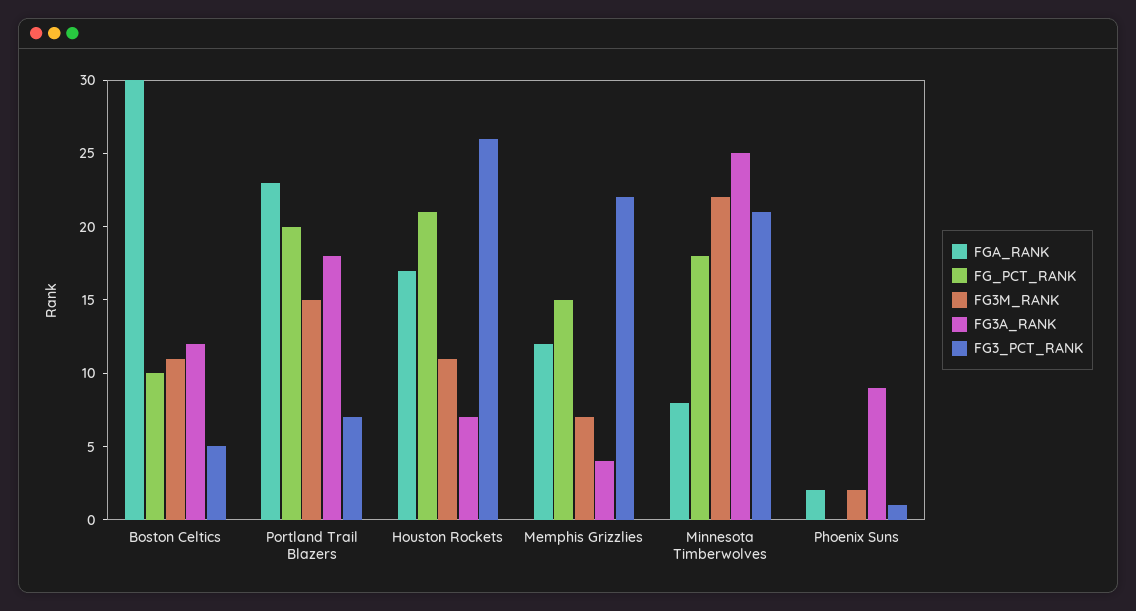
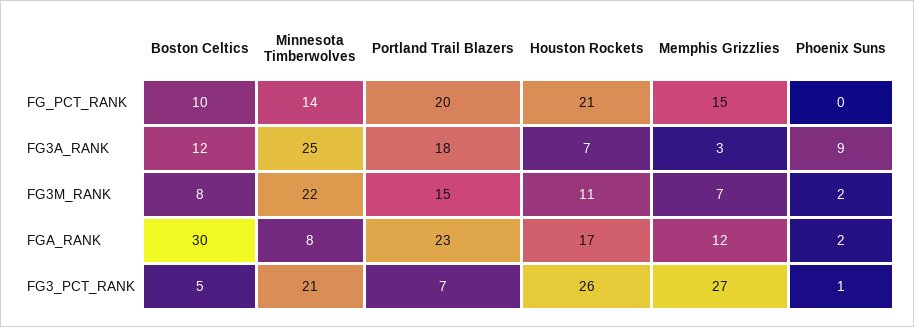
FG3M_RANK, Boston Celtics: 11 -> 8
FG3A_RANK, Memphis Grizzlies: 4 -> 3
FG3_PCT_RANK, Memphis Grizzlies: 22 -> 27
FG_PCT_RANK, Minnesota Timberwolves: 18 -> 14

